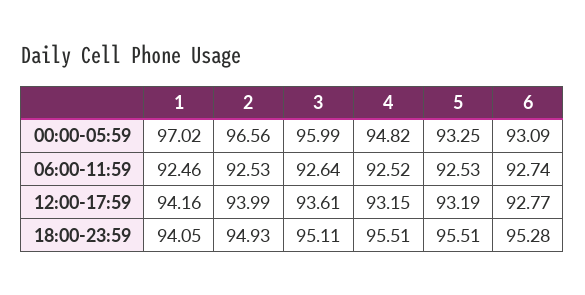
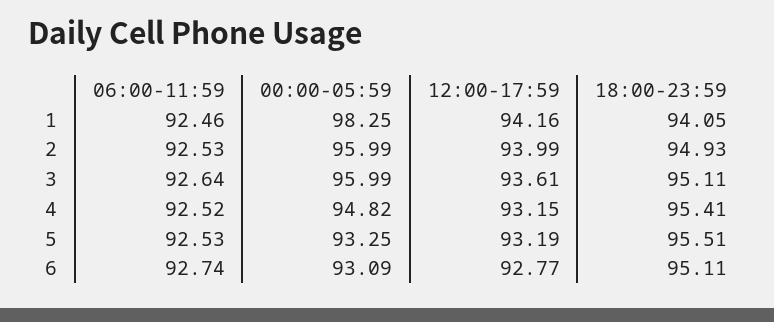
1, 00:00-05:59: 97.02 -> 98.25
2, 00:00-05:59: 96.56 -> 95.99
4, 18:00-23:59: 95.51 -> 95.41
6, 18:00-23:59: 95.28 -> 95.11

